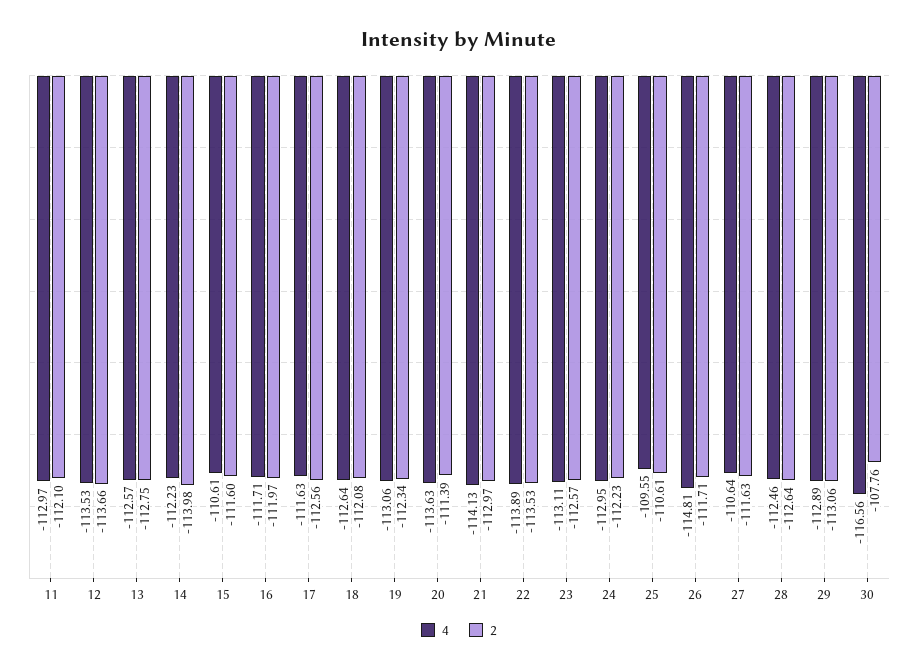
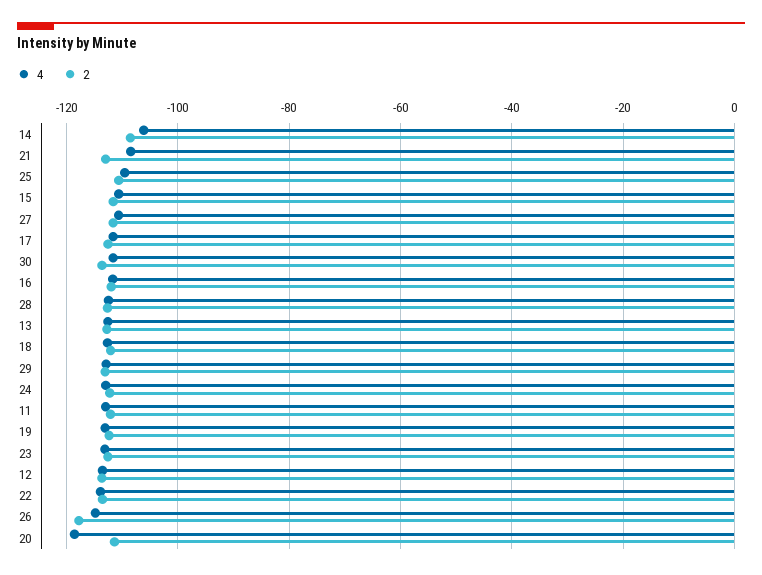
4, 14: -112.23 -> -106
2, 14: -113.98 -> -108
4, 20: -113.63 -> -118
4, 21: -114.13 -> -108
2, 26: -111.71 -> -118
4, 30: -116.56 -> -112
2, 30: -107.76 -> -114

